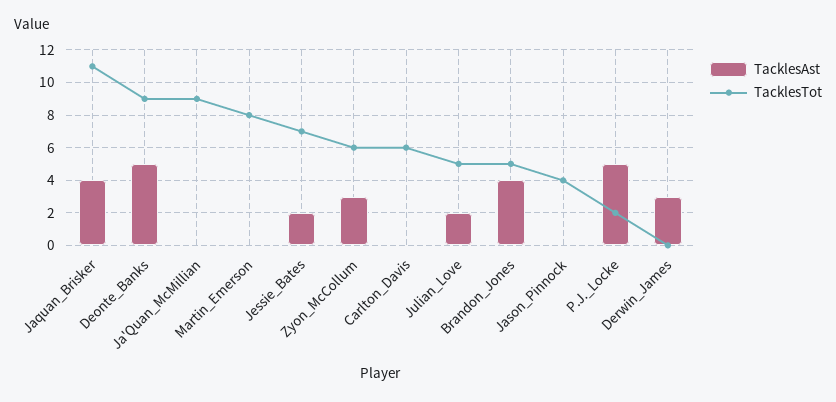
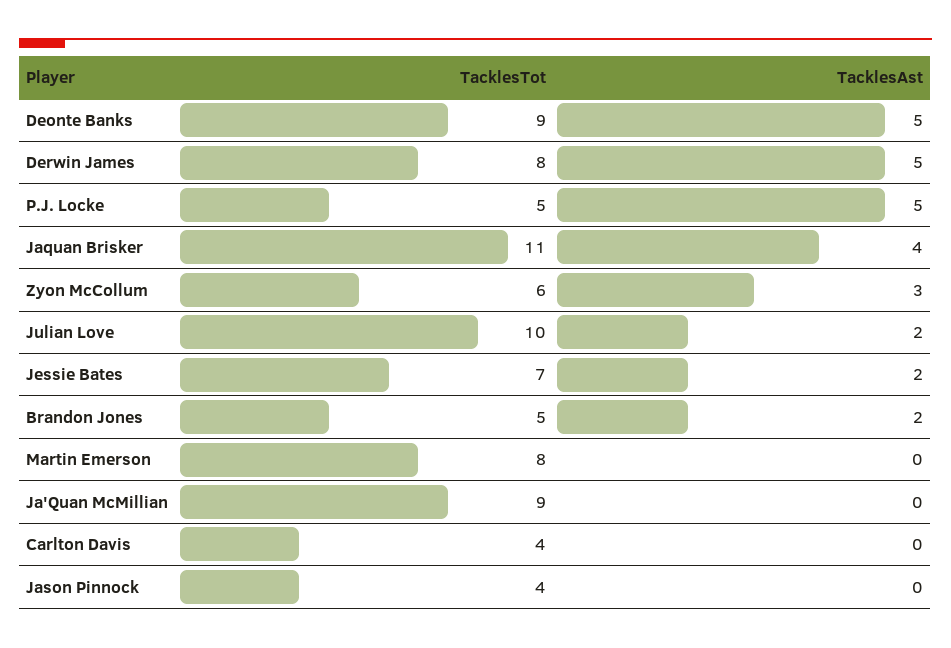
TacklesTot, Carlton_Davis: 6 -> 4
TacklesTot, Julian_Love: 5 -> 10
TacklesAst, Brandon_Jones: 4 -> 2
TacklesTot, P.J._Locke: 2 -> 5
TacklesAst, Derwin_James: 3 -> 5
TacklesTot, Derwin_James: 0 -> 8

